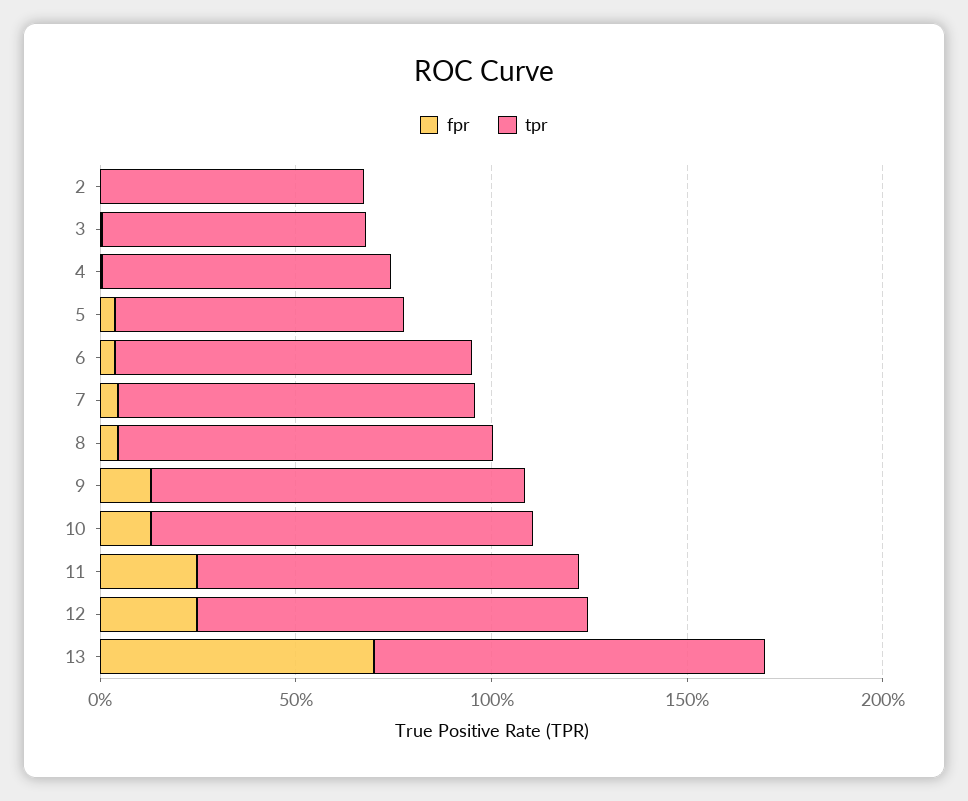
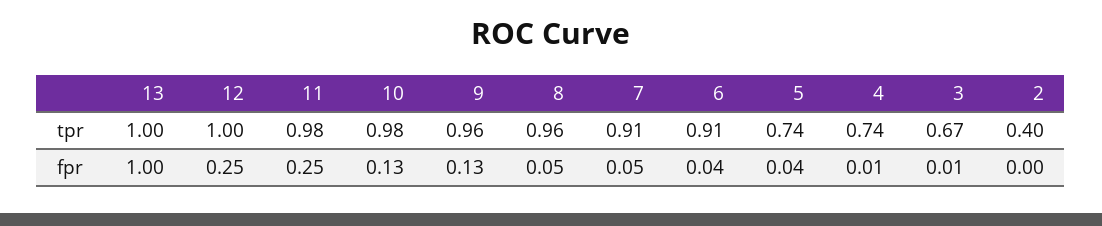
tpr, 2: 0.7 -> 0.4
fpr, 13: 0.7 -> 1

